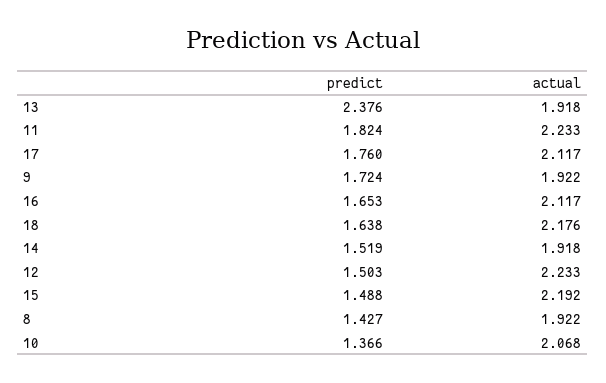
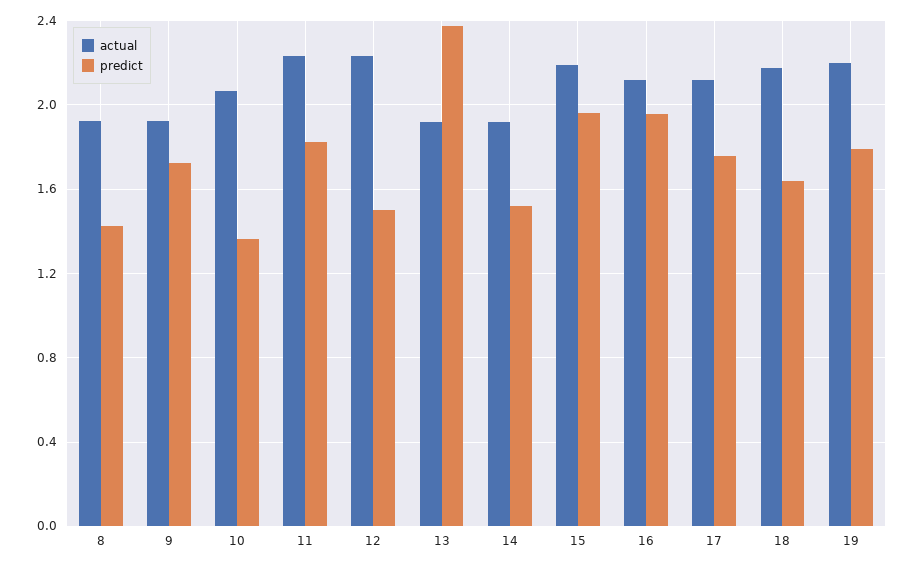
predict, 16: 1.653 -> 1.95
predict, 15: 1.488 -> 1.95
actual, 19: none -> 2.2
predict, 19: none -> 1.8

